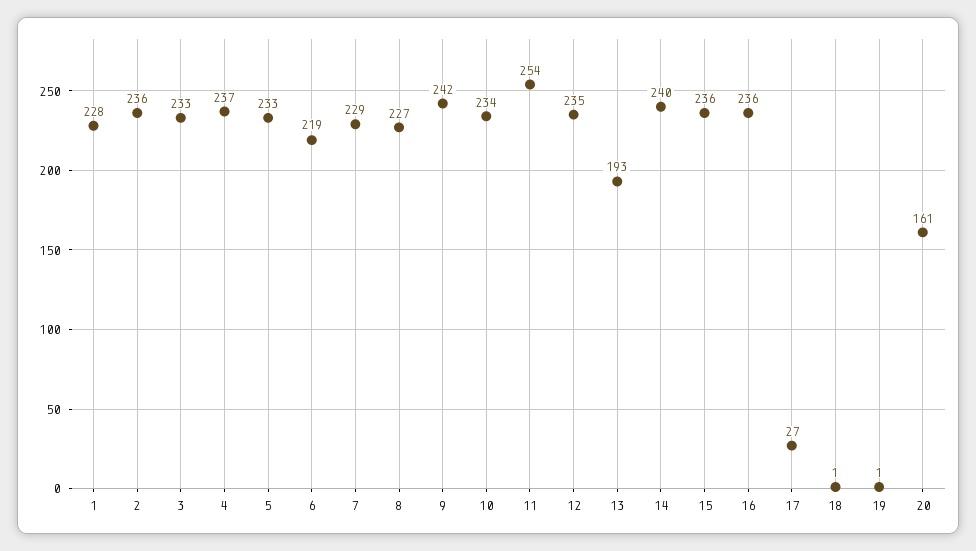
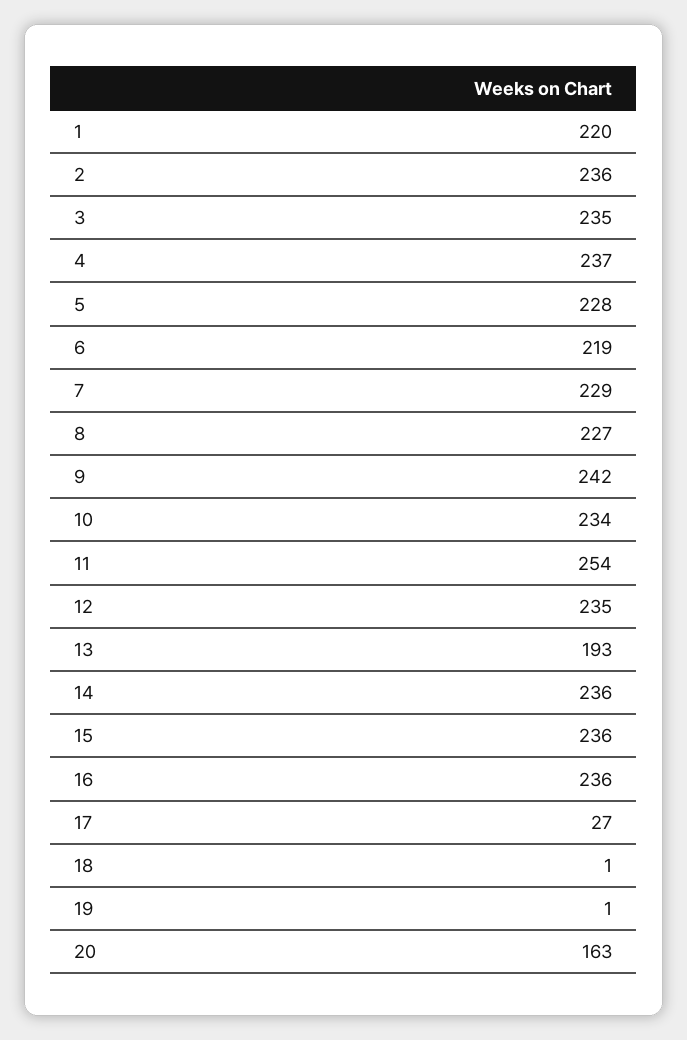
1: 228 -> 220
3: 233 -> 235
5: 233 -> 228
14: 240 -> 236
20: 161 -> 163

